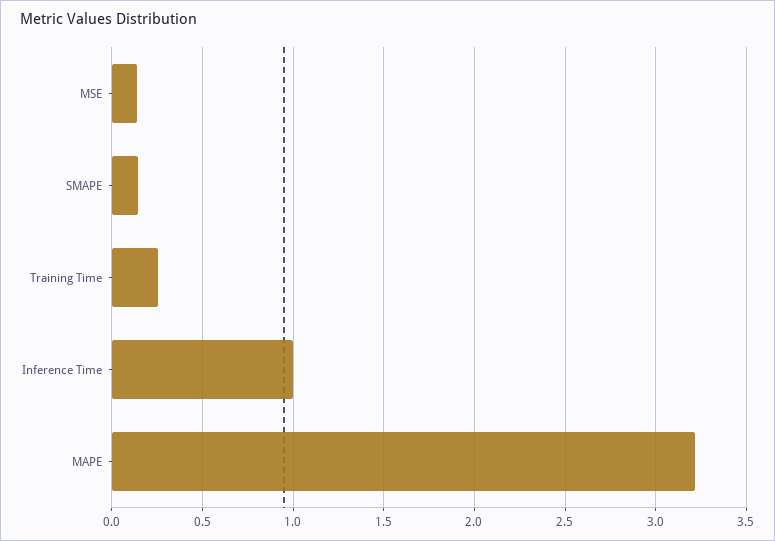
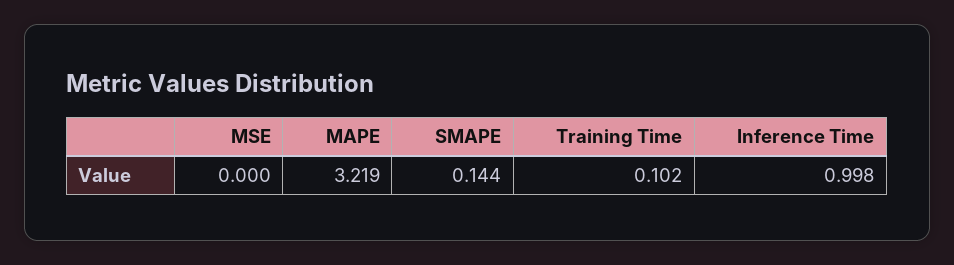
MSE: 0.15 -> 0
Training Time: 0.25 -> 0.102

